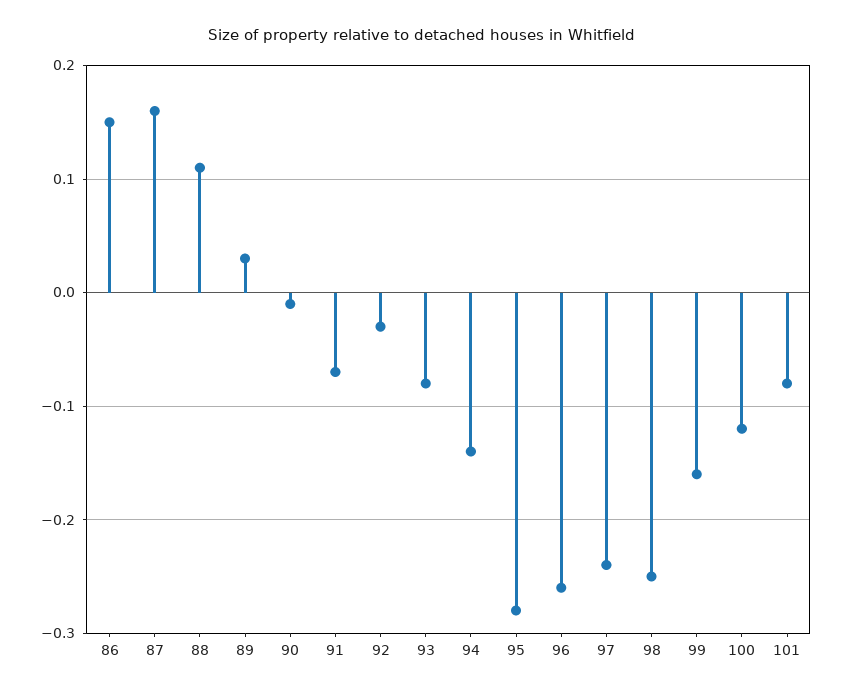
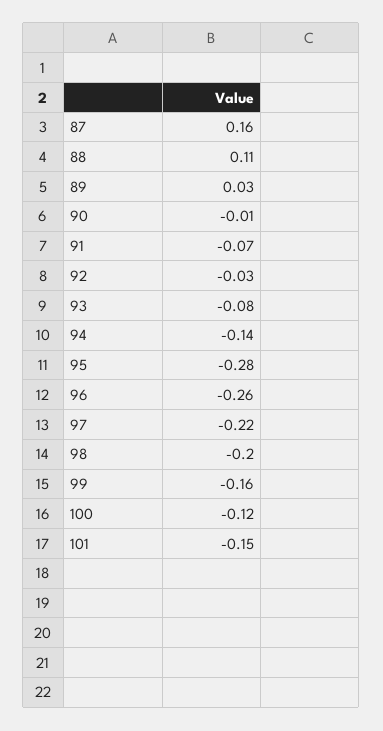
86: 0.15 -> none
97: -0.24 -> -0.22
98: -0.25 -> -0.2
101: -0.08 -> -0.15

